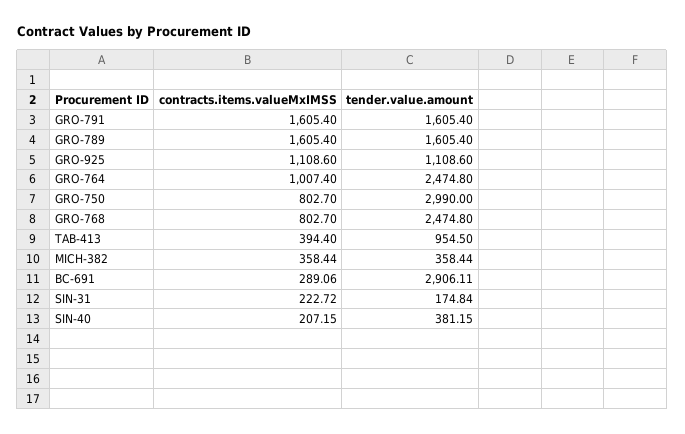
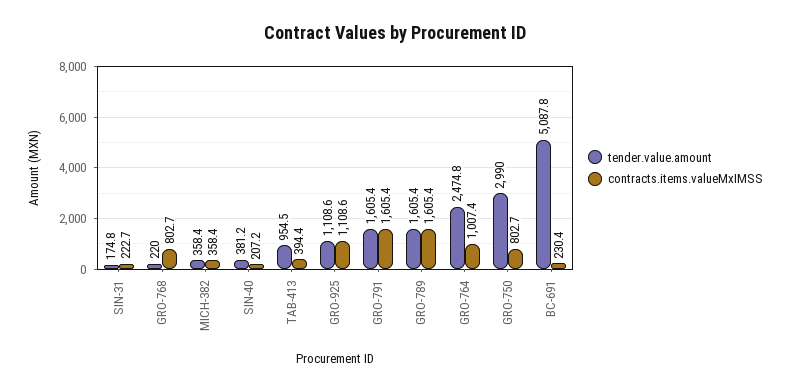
tender.value.amount, GRO-768: 2474.8 -> 220
contracts.items.valueMxIMSS, BC-691: 289.06 -> 230.4
tender.value.amount, BC-691: 2906.11 -> 5087.8

